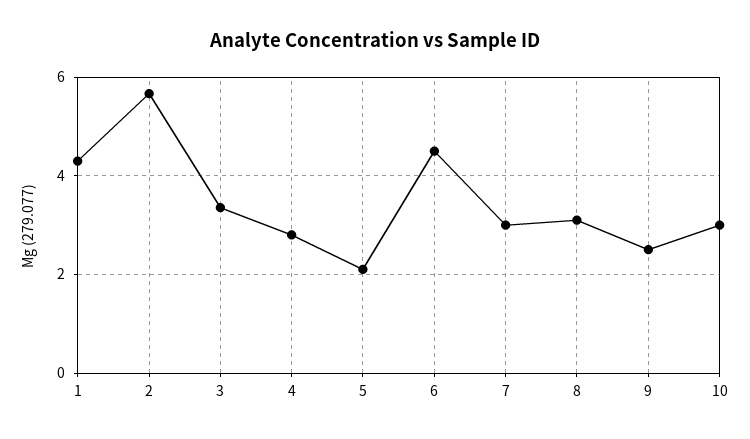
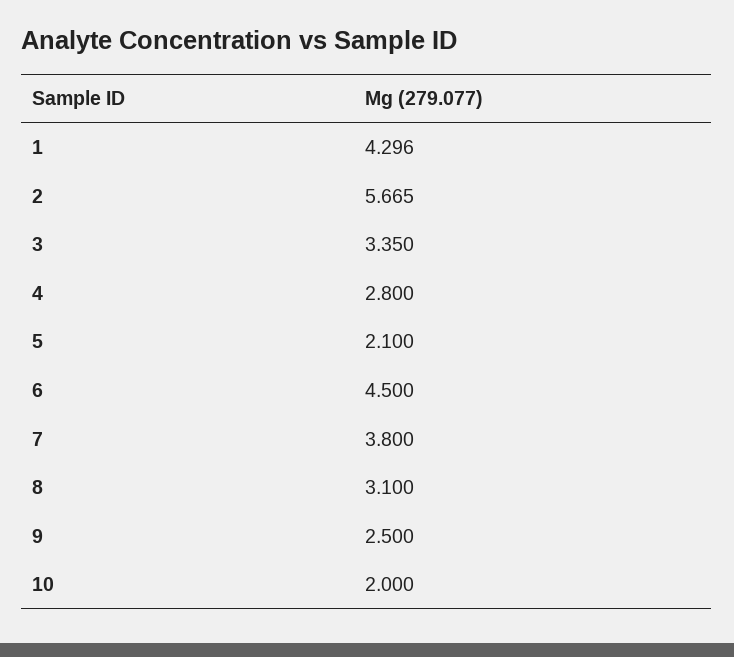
7: 3 -> 3.8
10: 3 -> 2

